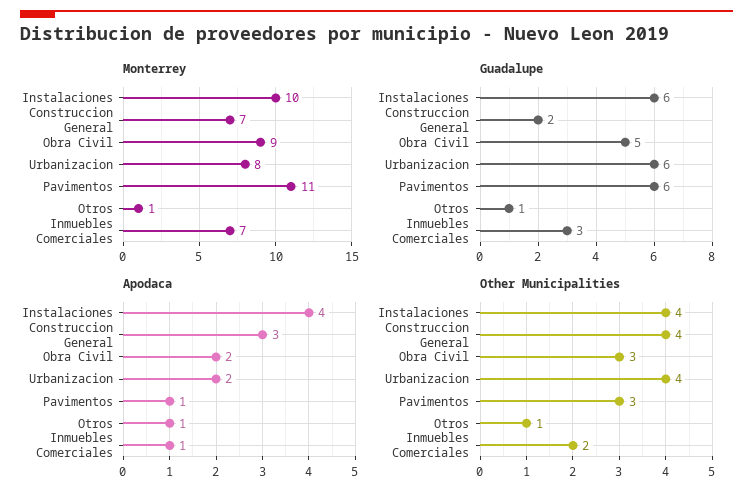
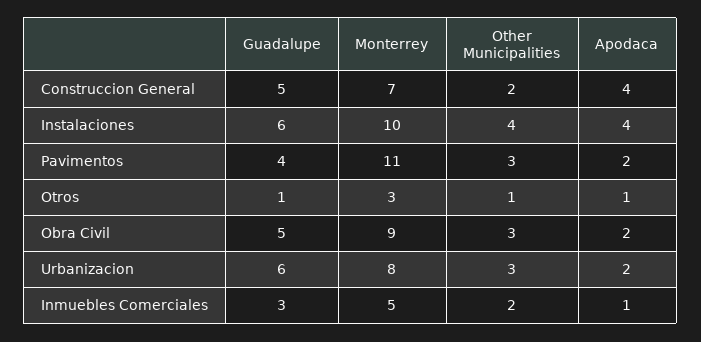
Monterrey, Otros: 1 -> 3
Monterrey, Inmuebles Comerciales: 7 -> 5
Guadalupe, Construccion General: 2 -> 5
Guadalupe, Pavimentos: 6 -> 4
Apodaca, Construccion General: 3 -> 4
Apodaca, Pavimentos: 1 -> 2
Other Municipalities, Construccion General: 4 -> 2
Other Municipalities, Urbanizacion: 4 -> 3

